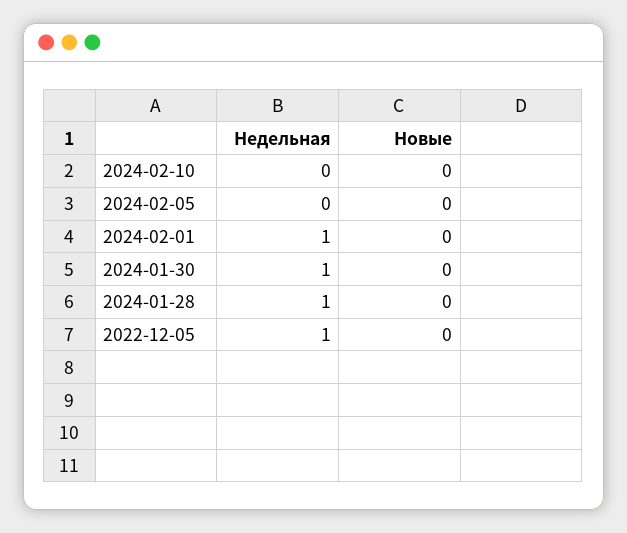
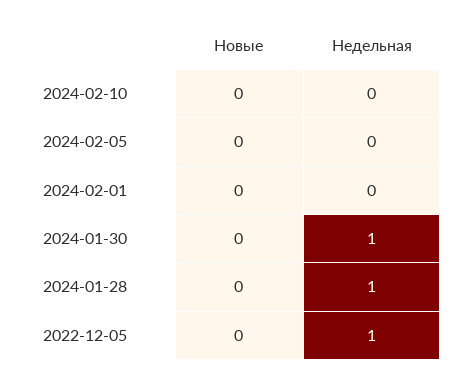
Недельная, 2024-02-01: 1 -> 0

